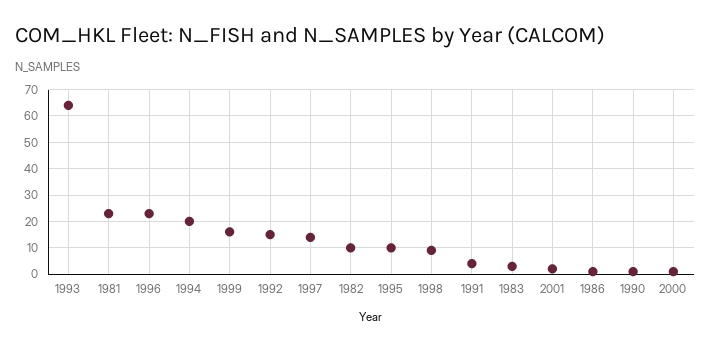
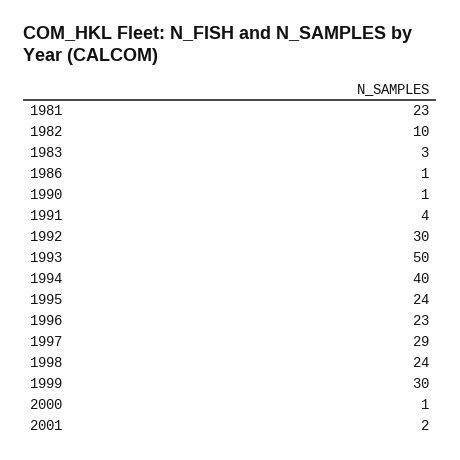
1993: 65 -> 50
1994: 20 -> 40
1999: 15 -> 30
1992: 15 -> 30
1997: 15 -> 29
1995: 10 -> 24
1998: 10 -> 24

